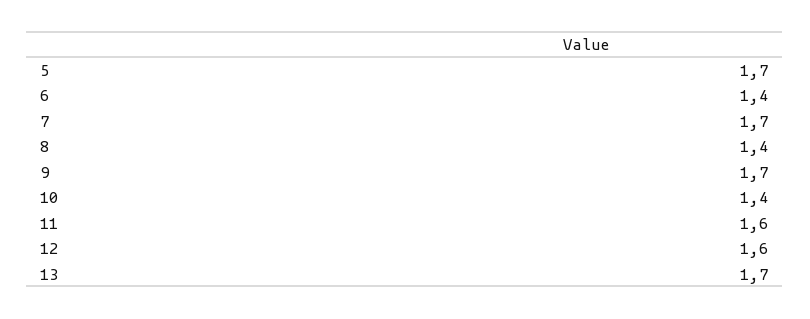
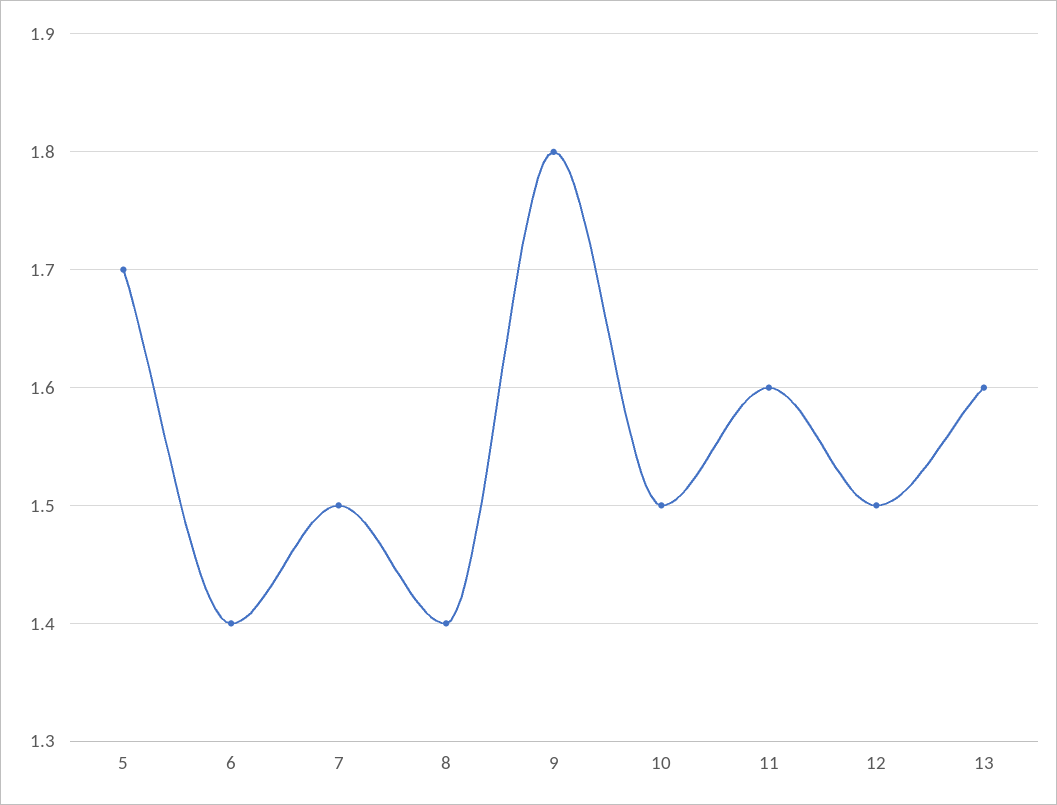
7: 1.7 -> 1.5
9: 1.7 -> 1.8
10: 1.4 -> 1.5
12: 1.6 -> 1.5
13: 1.7 -> 1.6

